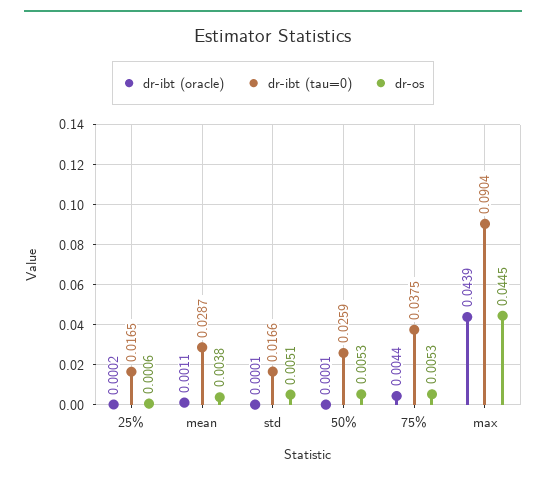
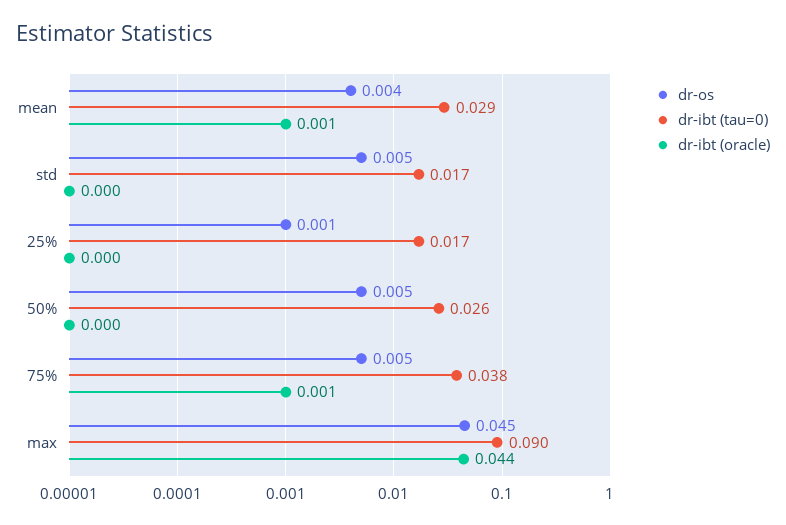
dr-ibt (oracle), 75%: 0.0044 -> 0.001

